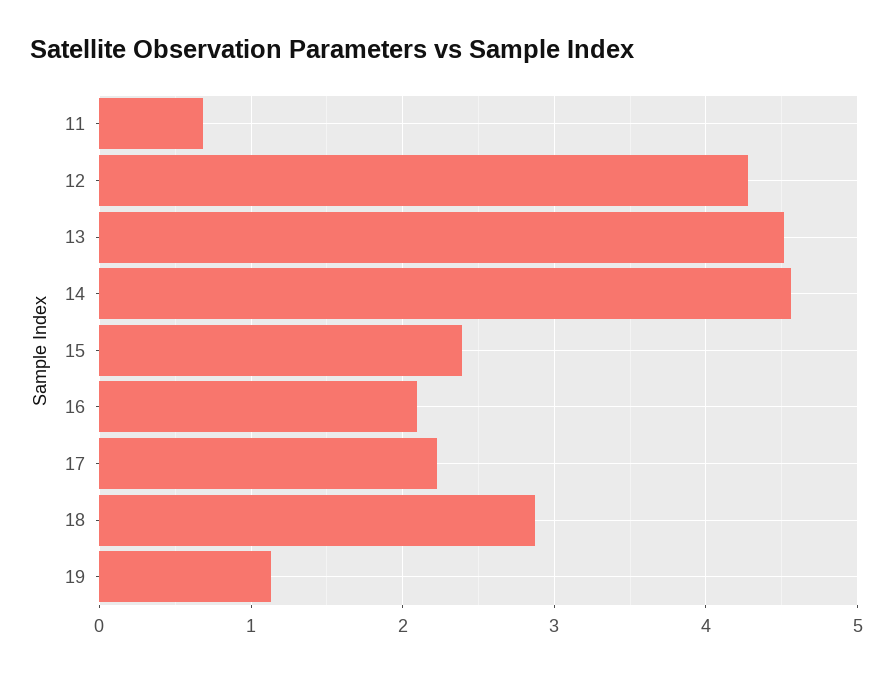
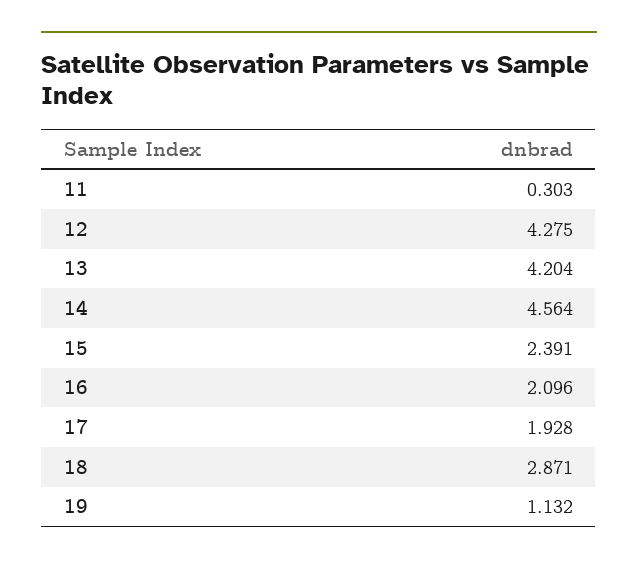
11: 0.7 -> 0.303
13: 4.5 -> 4.204
17: 2.2 -> 1.928

